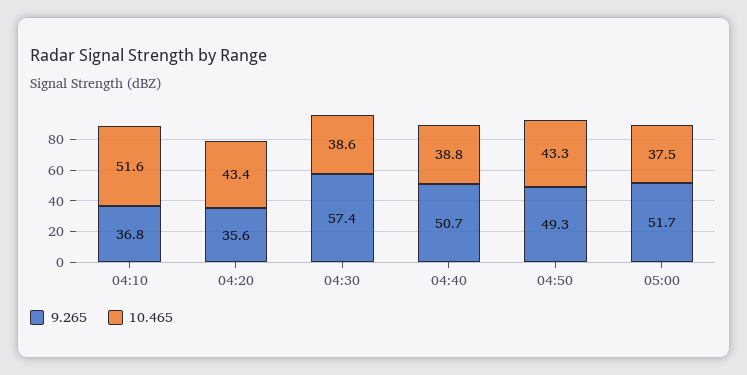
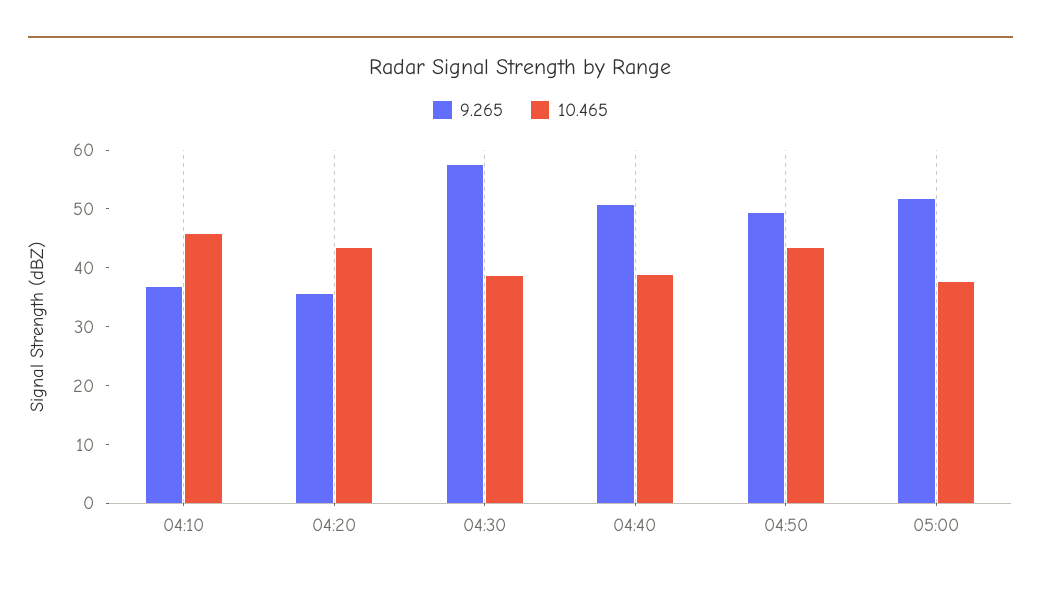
10.465, 04:10: 51.6 -> 46

